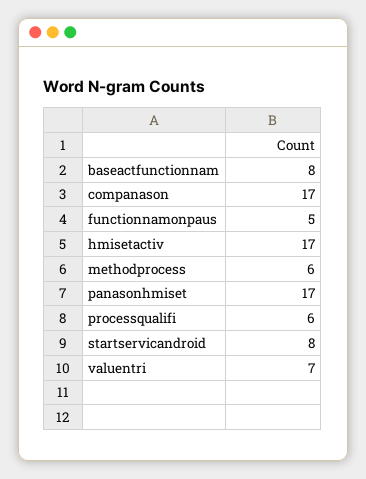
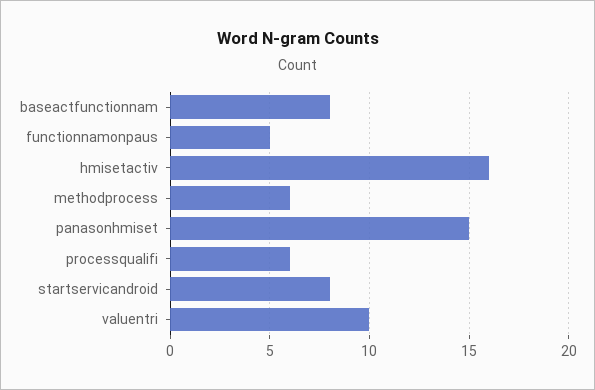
companason: 17 -> none
hmisetactiv: 17 -> 16
panasonhmiset: 17 -> 15
valuentri: 7 -> 10

